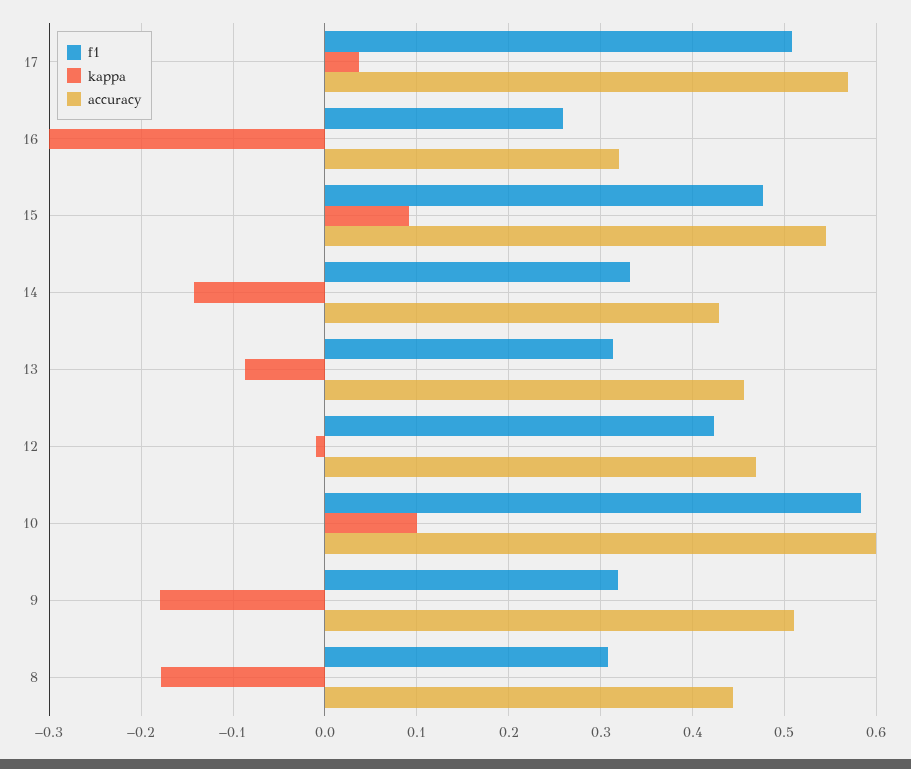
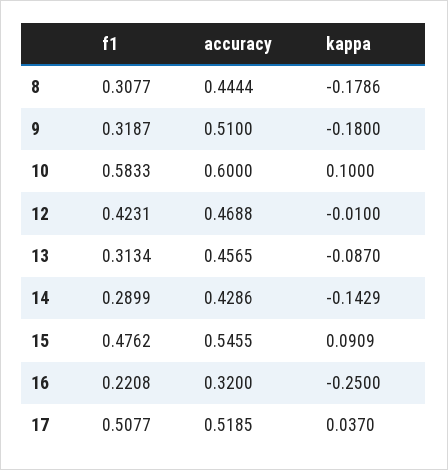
accuracy, 17: 0.57 -> 0.5185
f1, 16: 0.26 -> 0.2208
kappa, 16: -0.3 -> -0.25
f1, 14: 0.33 -> 0.2899

